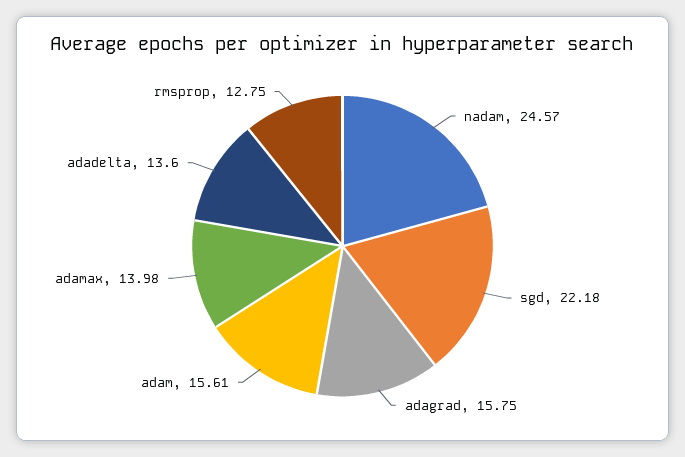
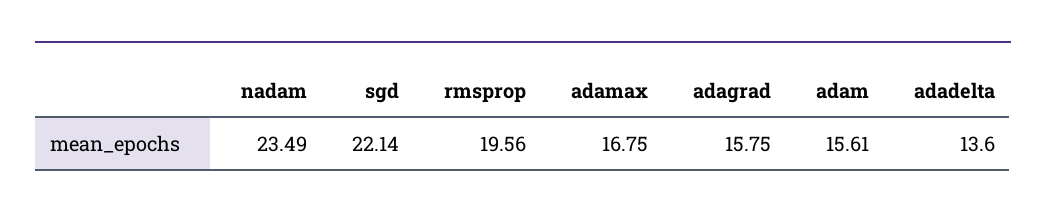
nadam: 24.57 -> 23.49
sgd: 22.18 -> 22.14
adamax: 13.98 -> 16.75
rmsprop: 12.75 -> 19.56

